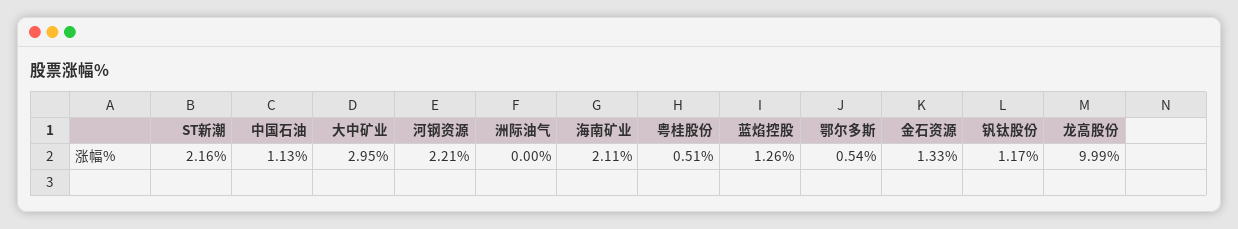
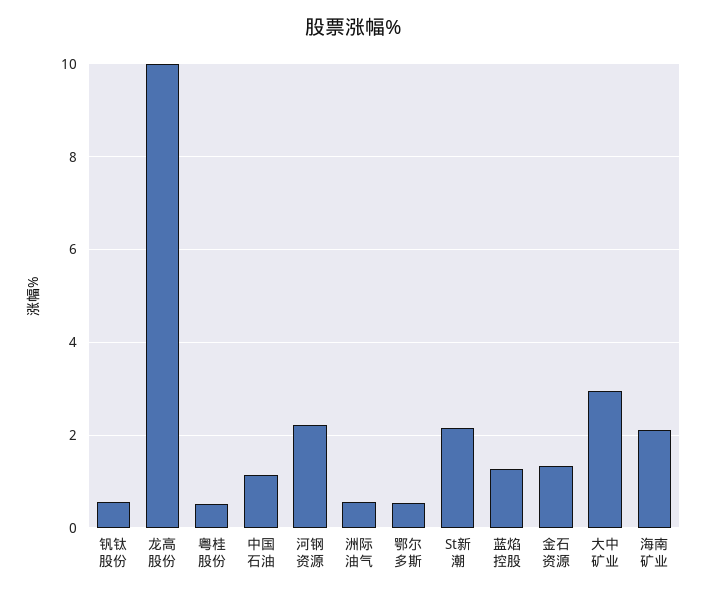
洲际油气: 0 -> 0.6
钒钛股份: 1.17 -> 0.6

